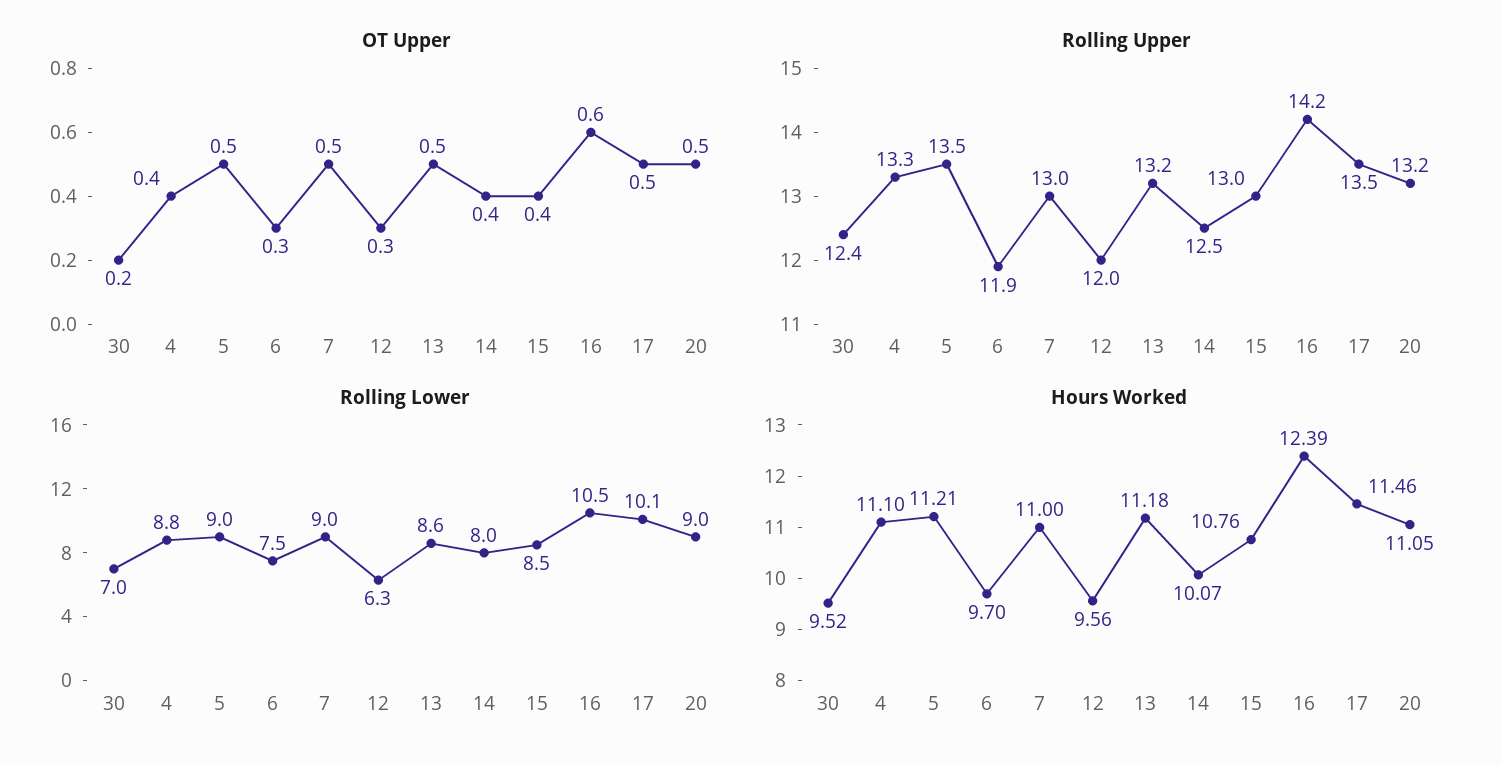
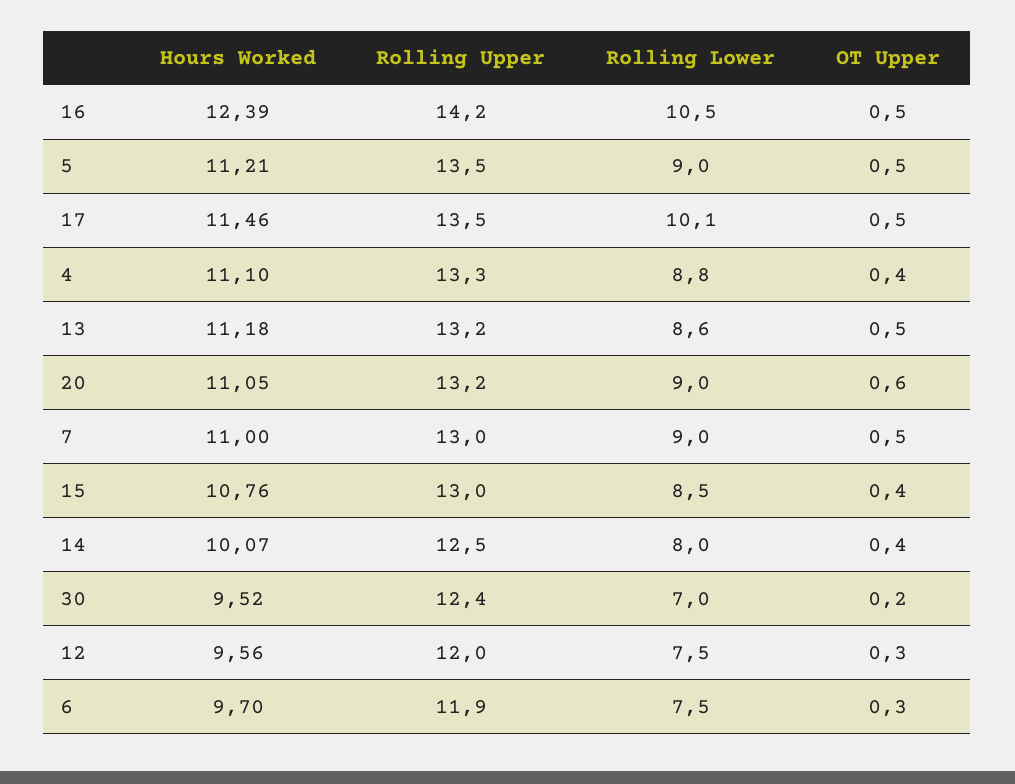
OT Upper, 16: 0.6 -> 0.5
OT Upper, 20: 0.5 -> 0.6
Rolling Lower, 12: 6.3 -> 7.5

